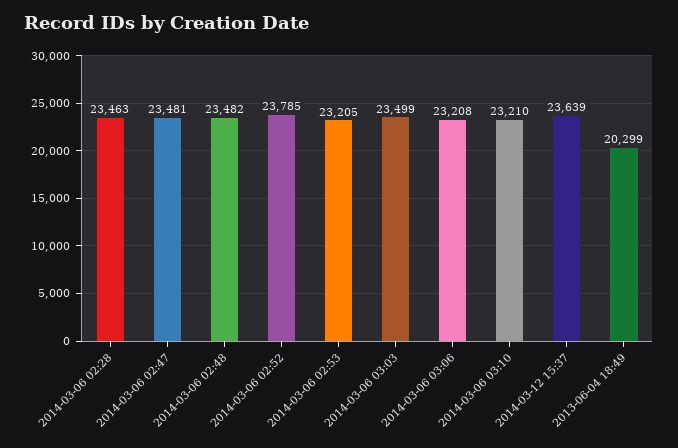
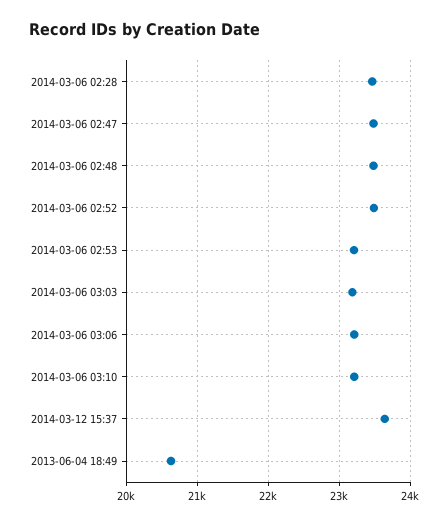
2014-03-06 02:52: 23785 -> 23500
2014-03-06 03:03: 23499 -> 23200
2013-06-04 18:49: 20299 -> 20600

